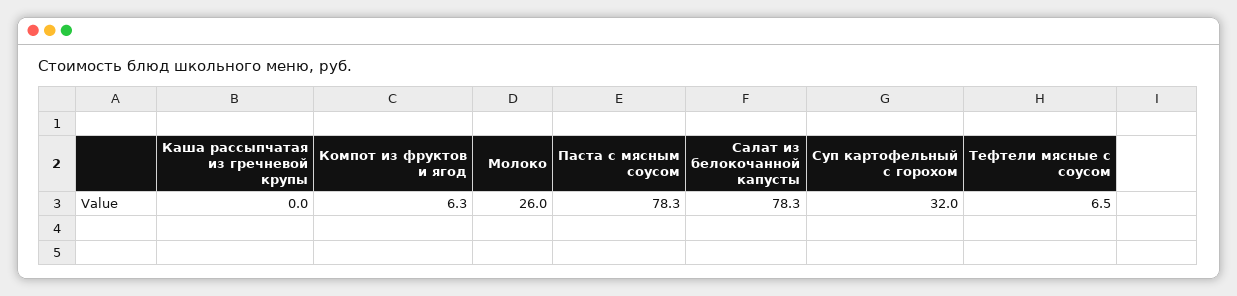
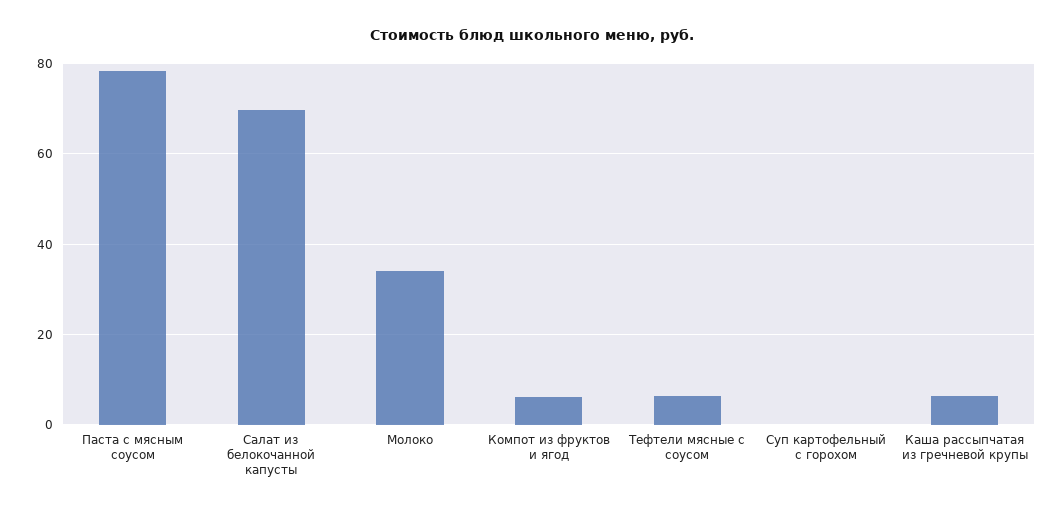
Каша рассыпчатая из гречневой крупы: 0 -> 6
Молоко: 26 -> 34
Салат из белокочанной капусты: 78.3 -> 70
Суп картофельный с горохом: 32 -> 0

